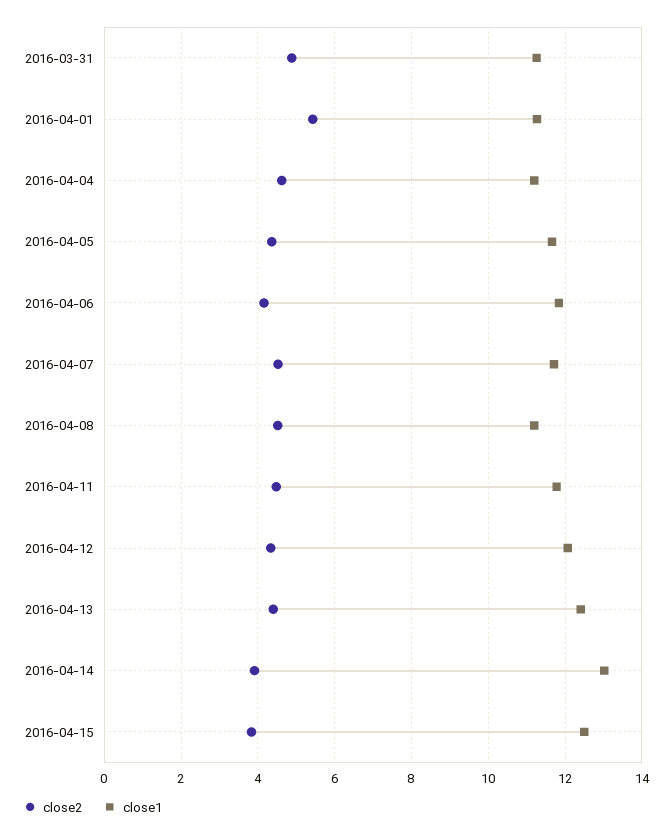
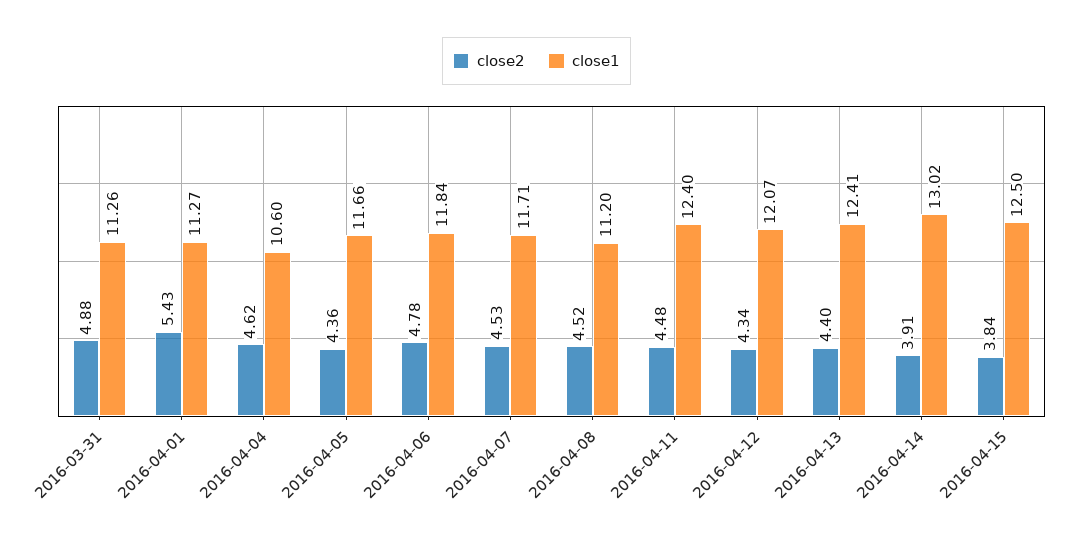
close1, 2016-04-04: 11.2 -> 10.6
close2, 2016-04-06: 4.2 -> 4.78
close1, 2016-04-11: 11.8 -> 12.4

